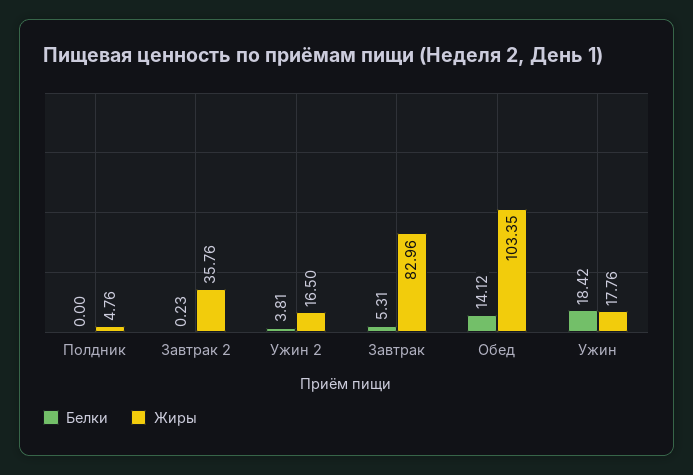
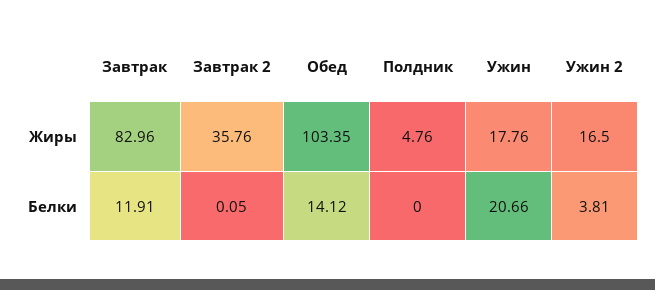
Белки, Завтрак 2: 0.23 -> 0.05
Белки, Завтрак: 5.31 -> 11.91
Белки, Ужин: 18.42 -> 20.66

